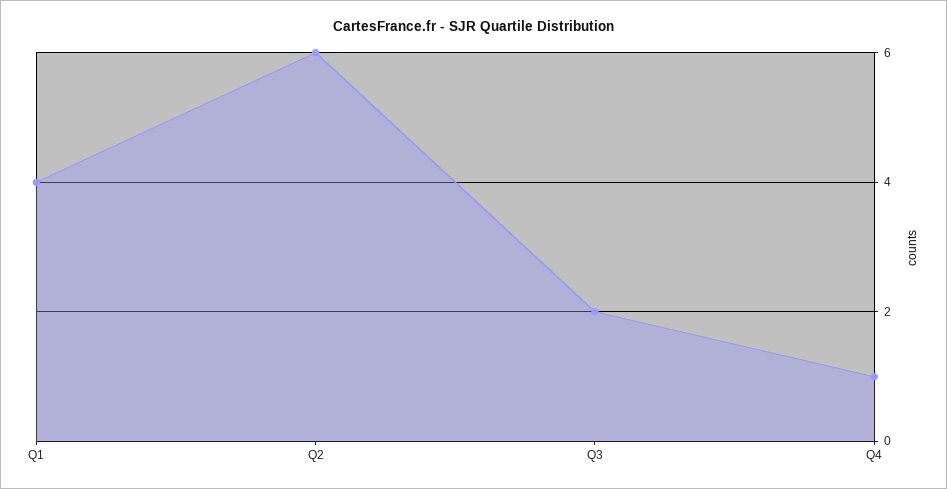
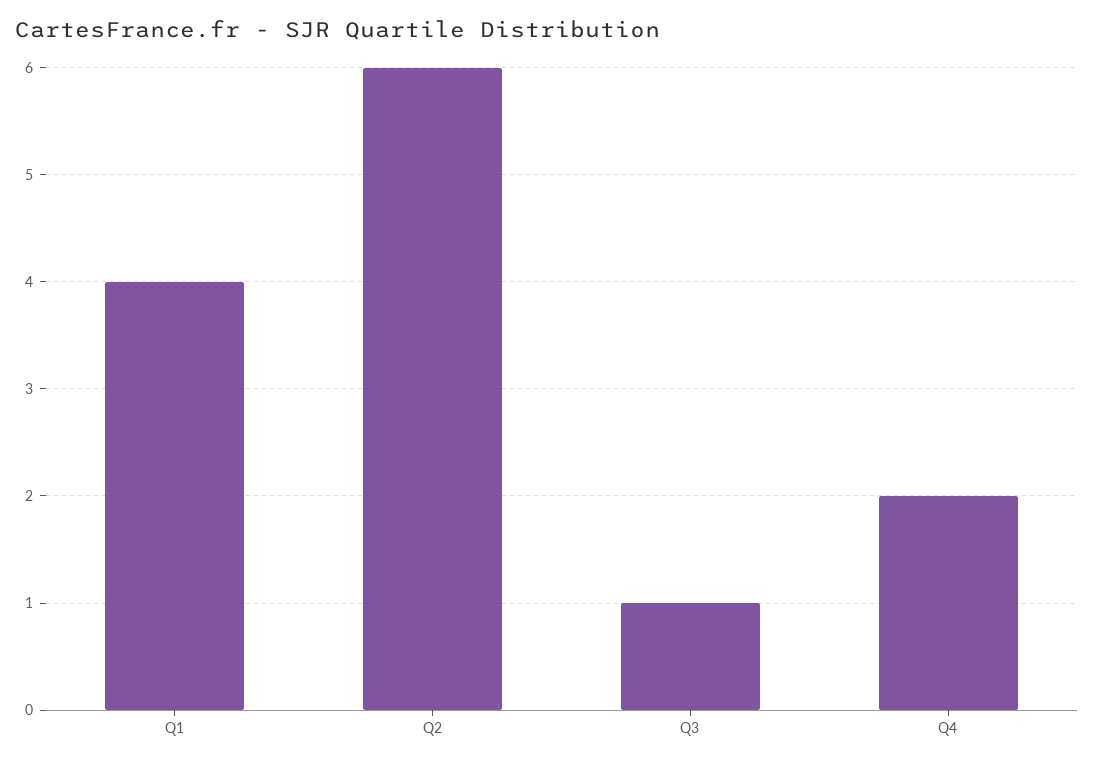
Q3: 2 -> 1
Q4: 1 -> 2

